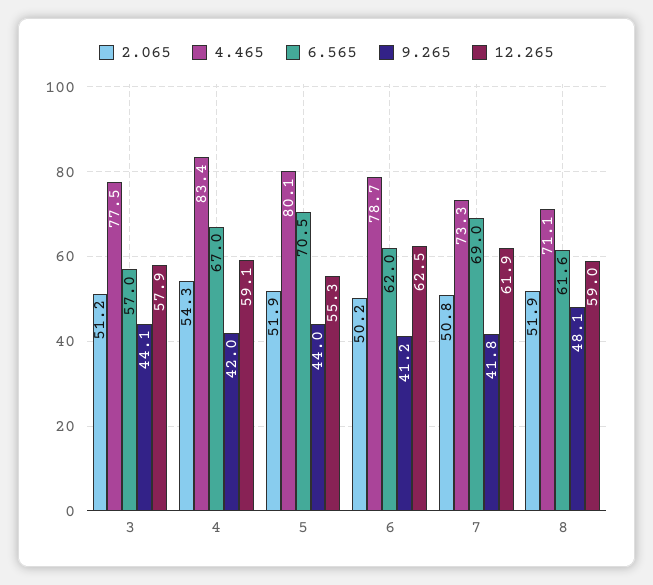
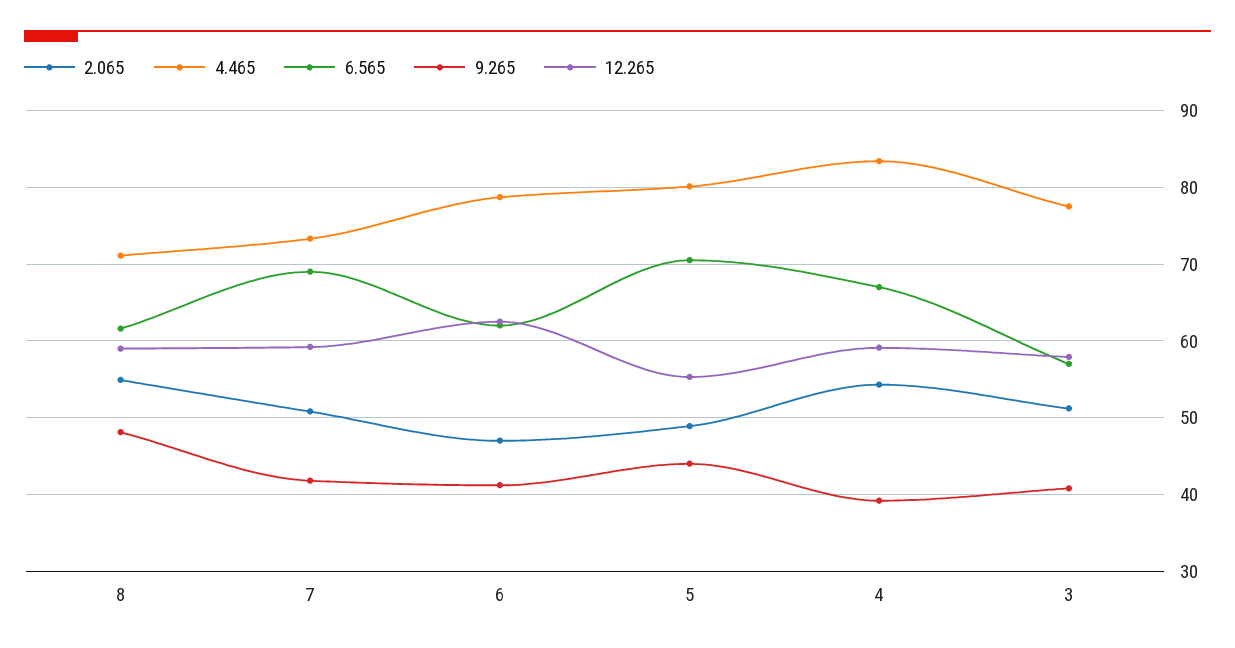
9.265, 3: 44.1 -> 41
9.265, 4: 42 -> 39
2.065, 5: 51.9 -> 49
2.065, 6: 50.2 -> 47
12.265, 7: 61.9 -> 59
2.065, 8: 51.9 -> 55

